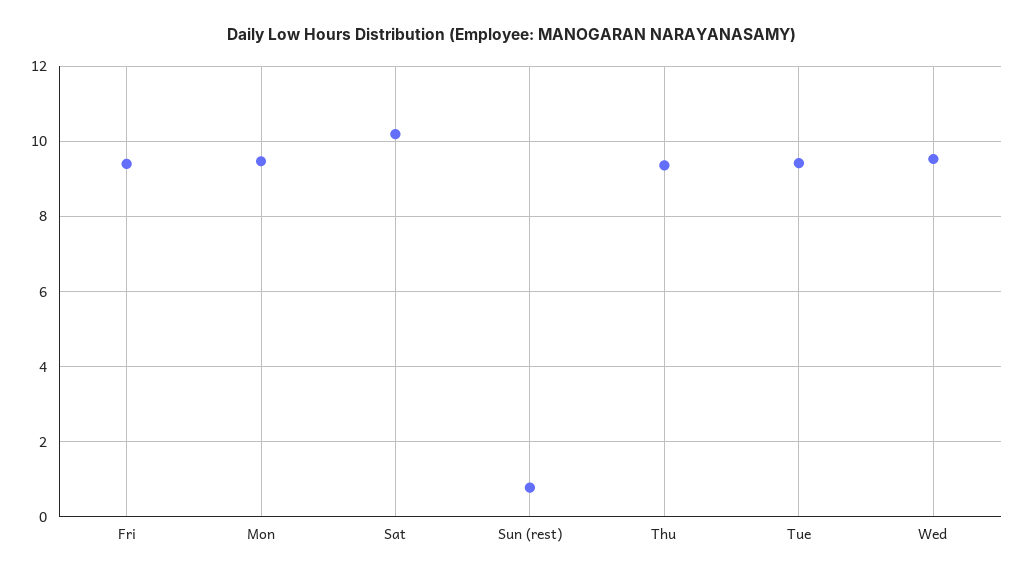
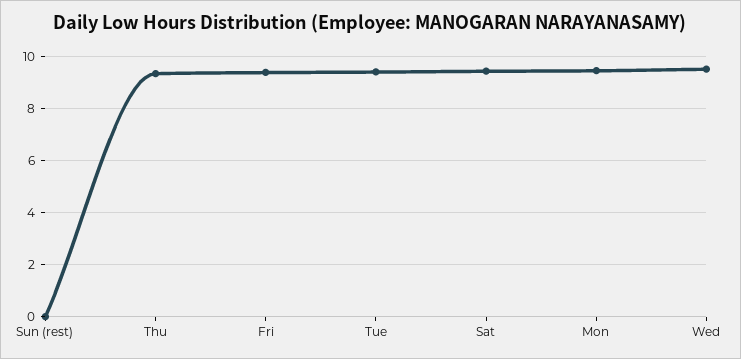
Sat: 10.2 -> 9.5
Sun (rest): 0.8 -> 0

